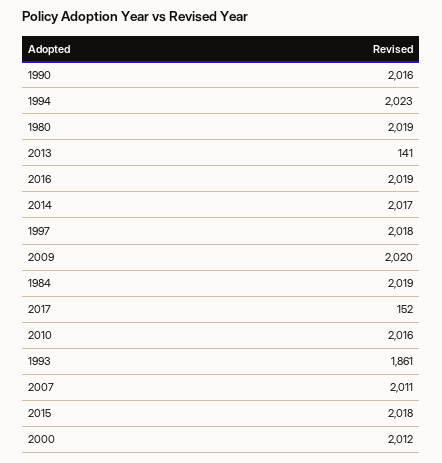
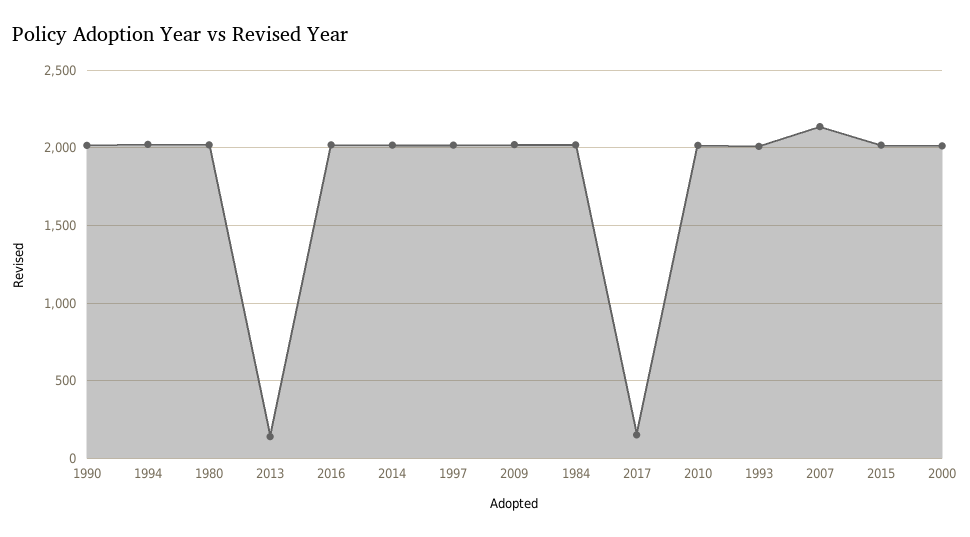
1993: 1861 -> 2000
2007: 2011 -> 2150

